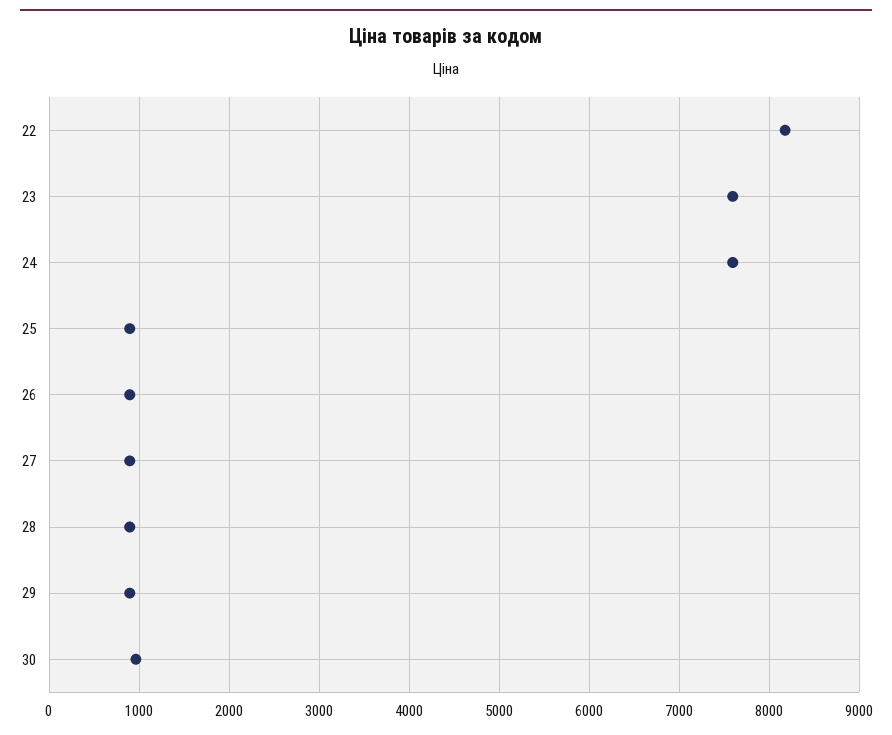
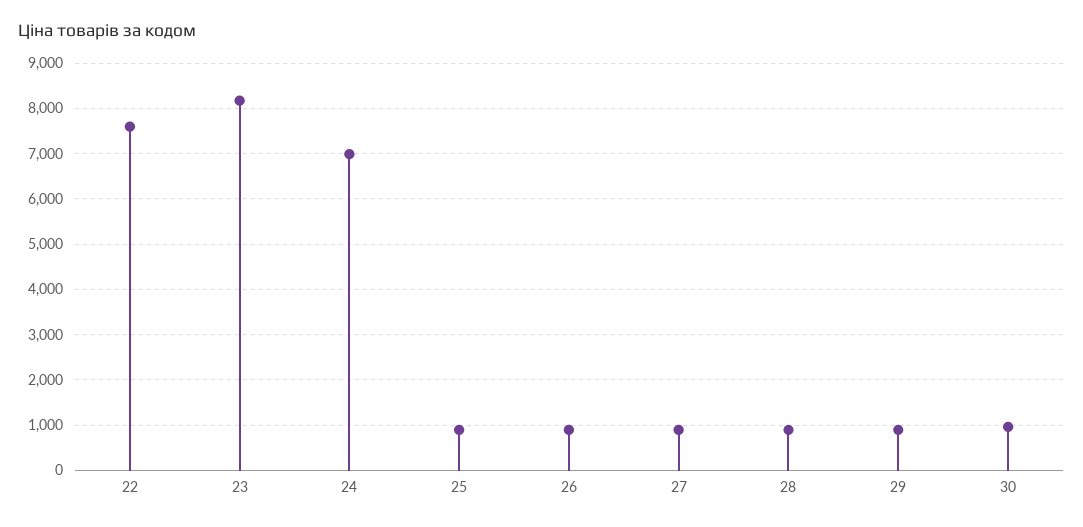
22: 8200 -> 7600
23: 7600 -> 8200
24: 7600 -> 7000

